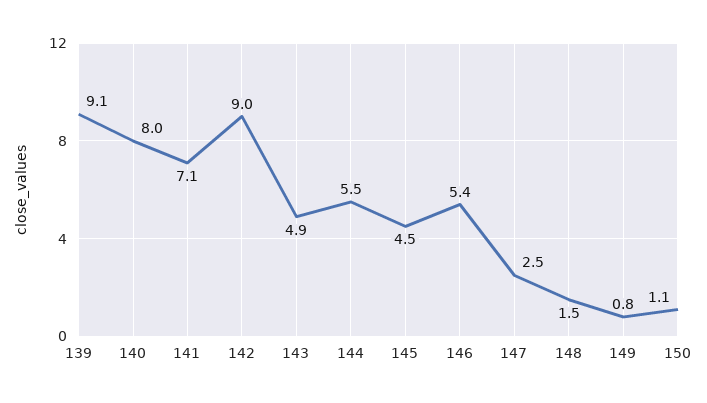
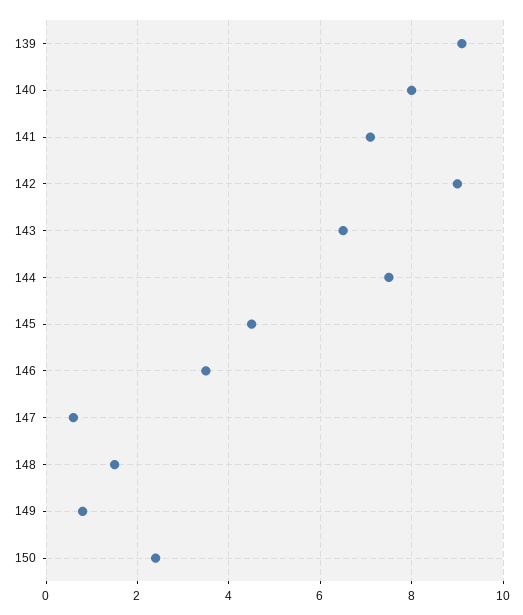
143: 4.9 -> 6.5
144: 5.5 -> 7.5
146: 5.4 -> 3.5
147: 2.5 -> 0.5
150: 1.1 -> 2.5

